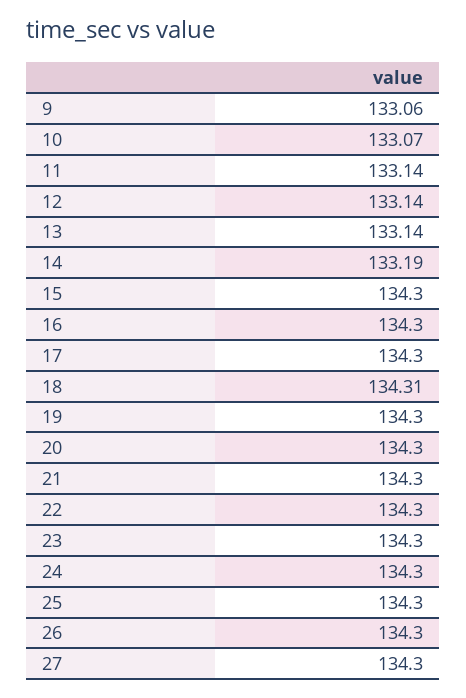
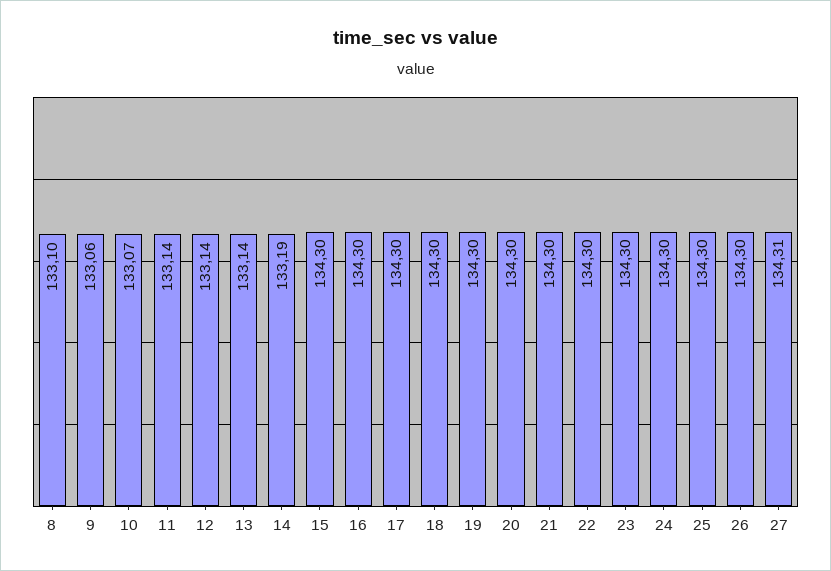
18: 134.31 -> 134.3
27: 134.3 -> 134.31
8: none -> 133.1

